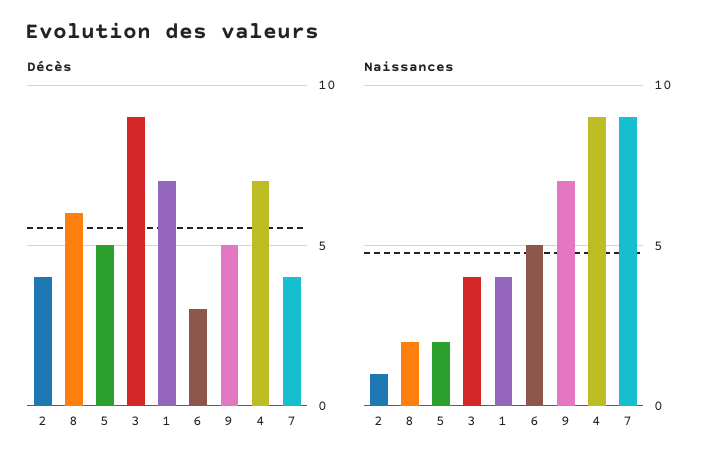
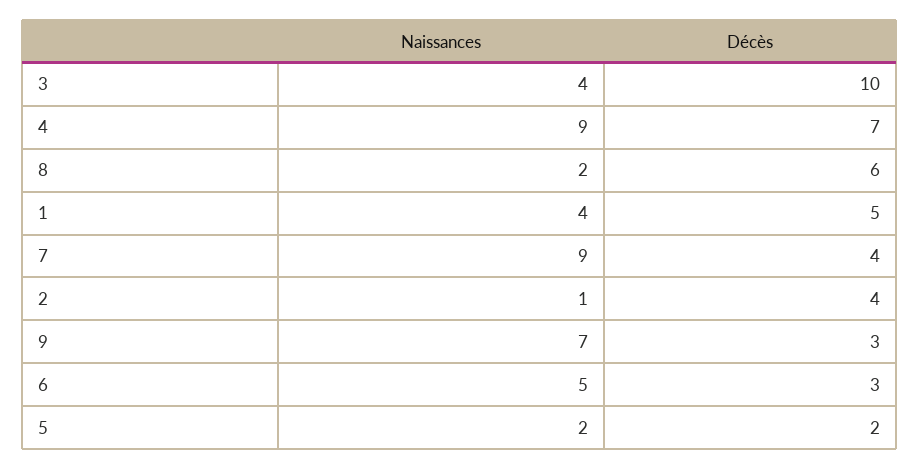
Décès, 5: 5 -> 2
Décès, 3: 9 -> 10
Décès, 1: 7 -> 5
Décès, 9: 5 -> 3

